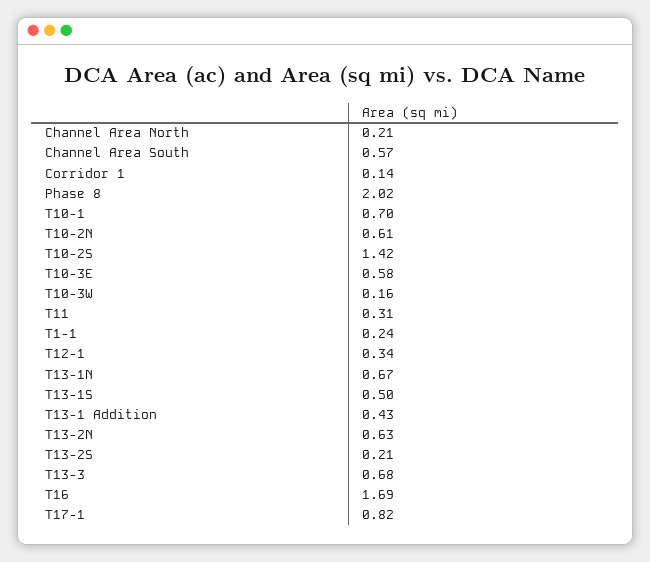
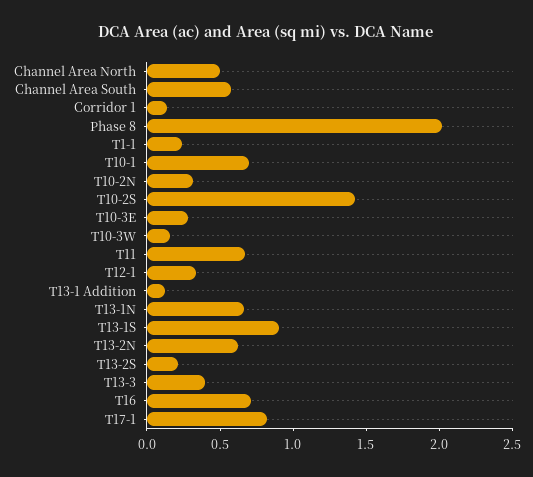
Channel Area North: 0.21 -> 0.5
T10-2N: 0.61 -> 0.3
T10-3E: 0.58 -> 0.3
T11: 0.31 -> 0.7
T13-1S: 0.5 -> 0.9
T13-1 Addition: 0.43 -> 0.1
T13-3: 0.68 -> 0.4
T16: 1.69 -> 0.7

